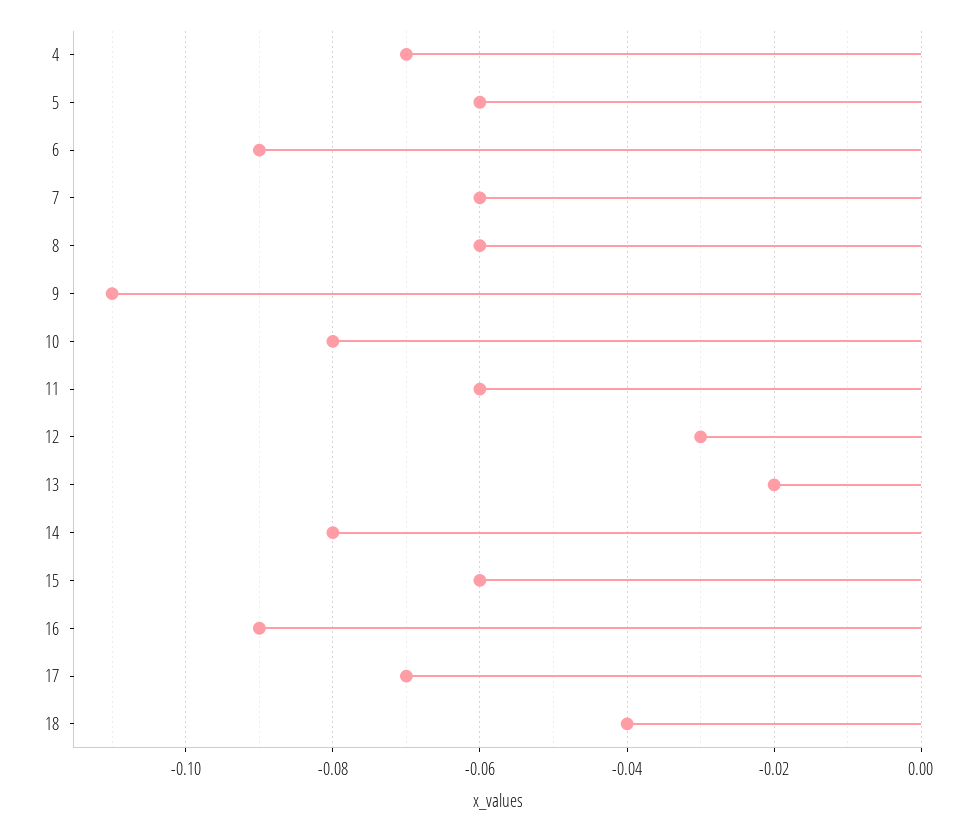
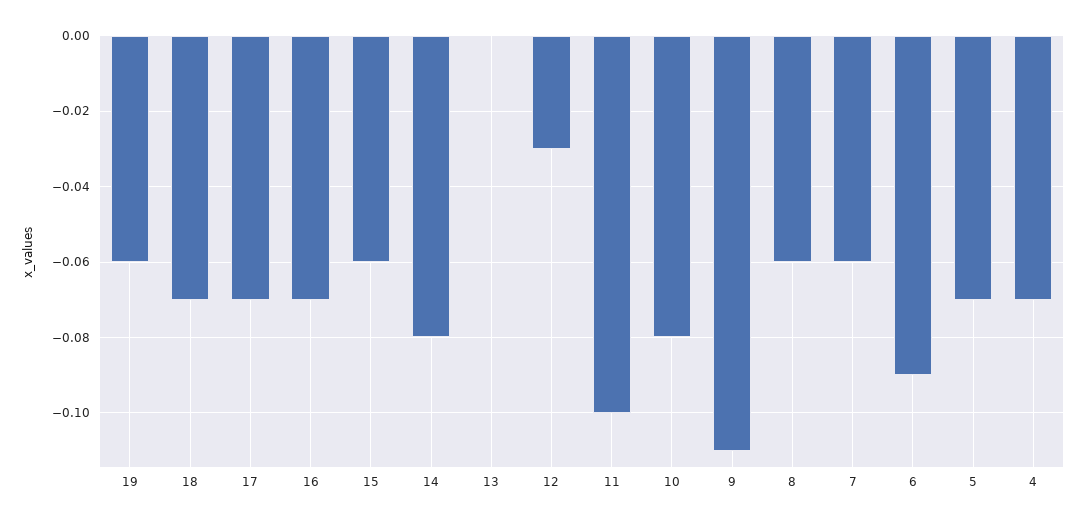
5: -0.06 -> -0.07
11: -0.06 -> -0.1
13: -0.02 -> 0
16: -0.09 -> -0.07
18: -0.04 -> -0.07
19: none -> -0.06

